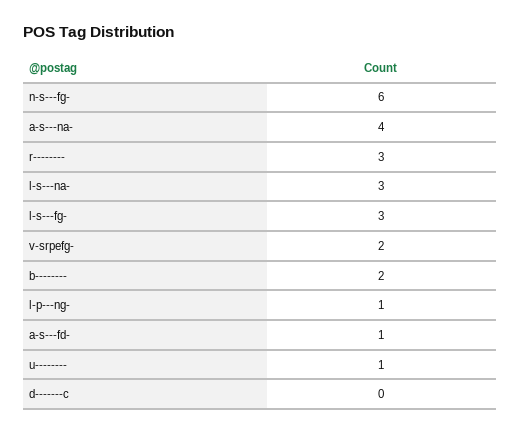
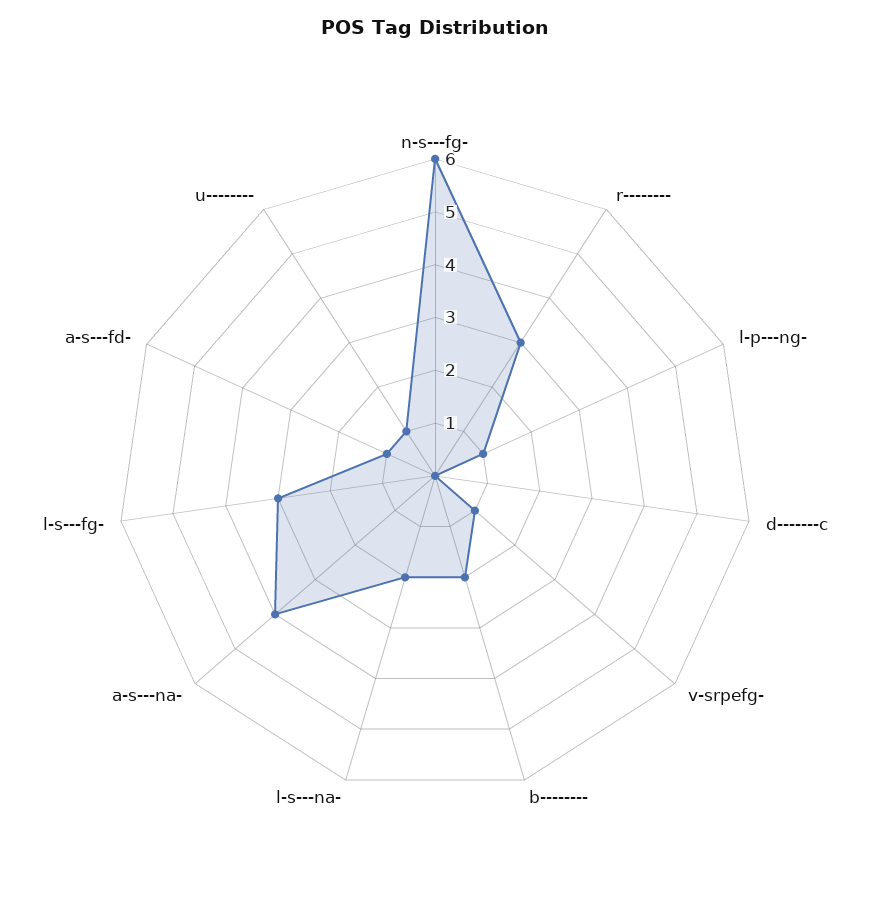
l-s---na-: 3 -> 2
v-srpefg-: 2 -> 1

